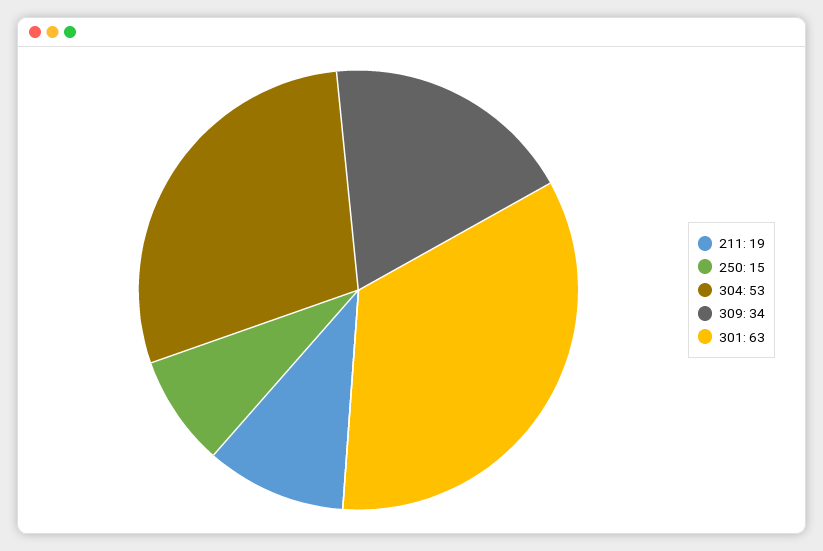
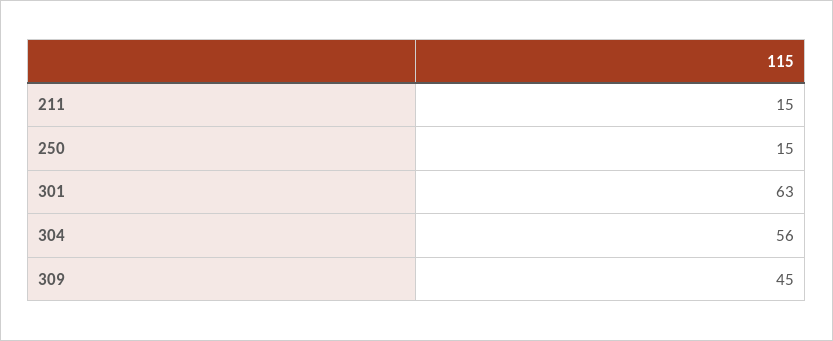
211: 19 -> 15
304: 53 -> 56
309: 34 -> 45

